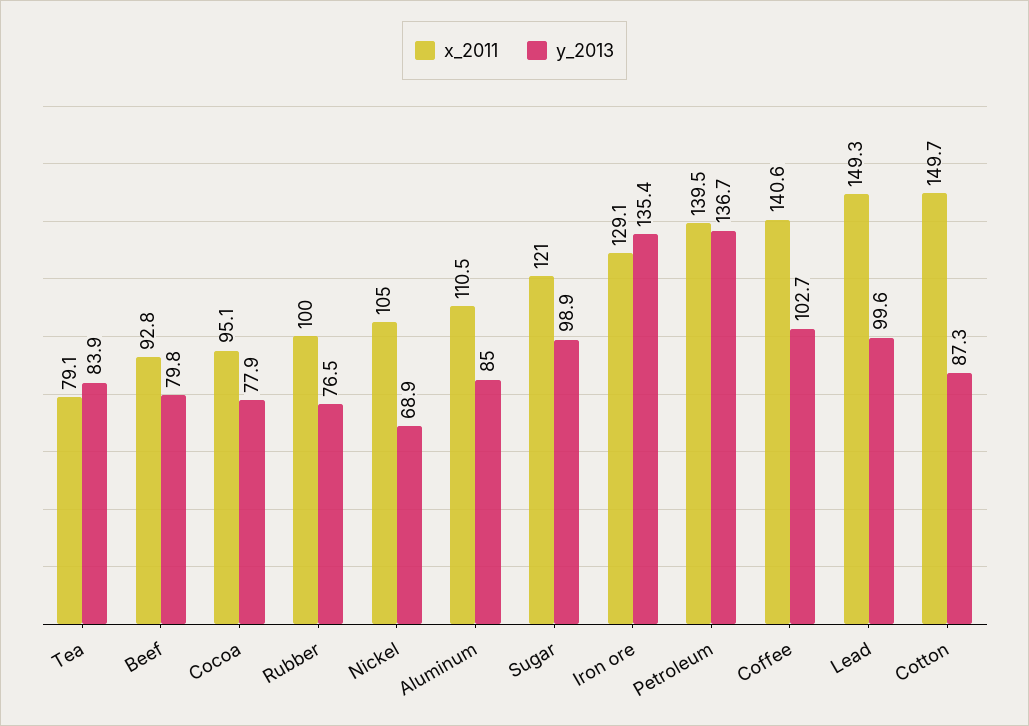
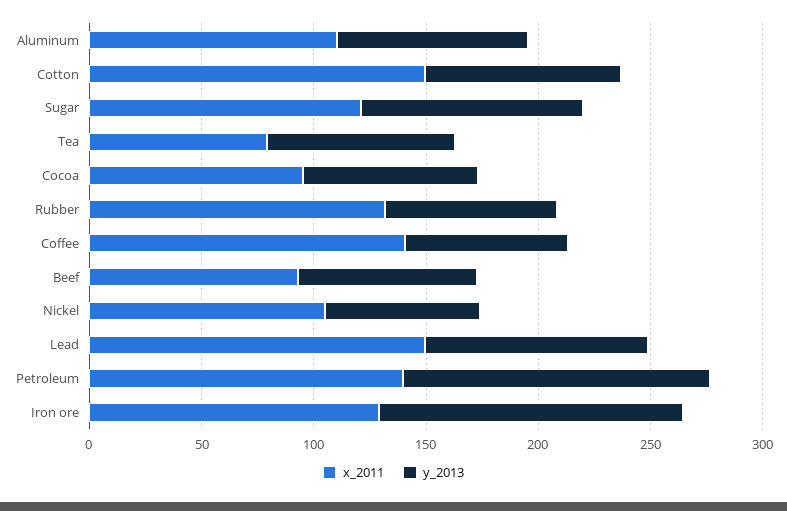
x_2011, Rubber: 100 -> 130
y_2013, Coffee: 102.7 -> 70

